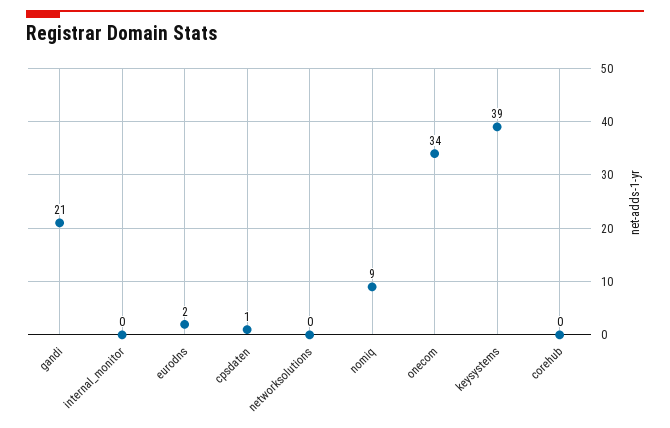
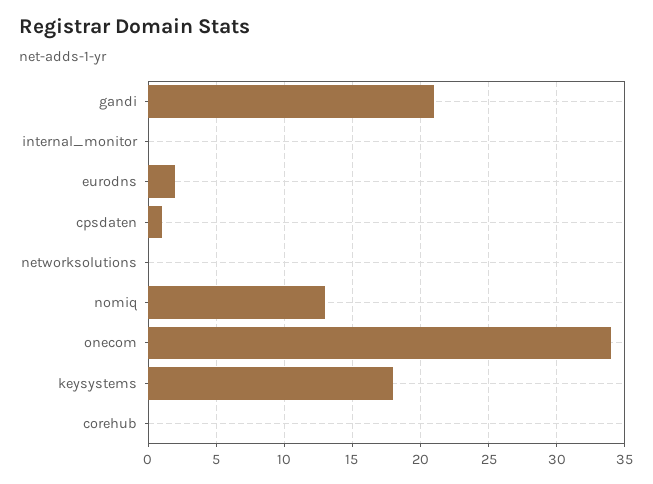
nomiq: 9 -> 13
keysystems: 39 -> 18

